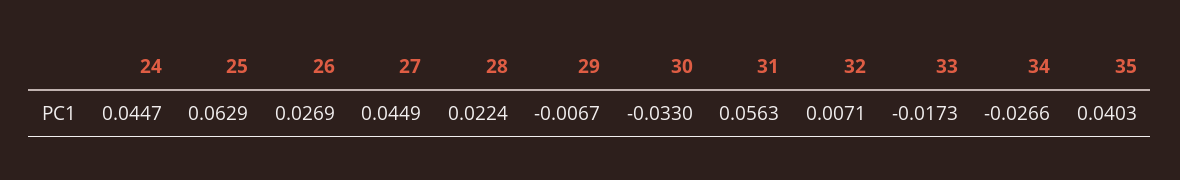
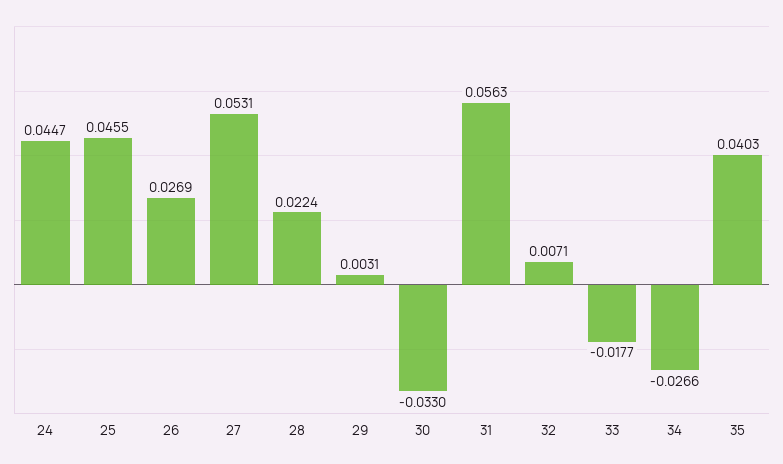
25: 0.0629 -> 0.0455
27: 0.0449 -> 0.0531
29: -0.0067 -> 0.0031
33: -0.0173 -> -0.0177

